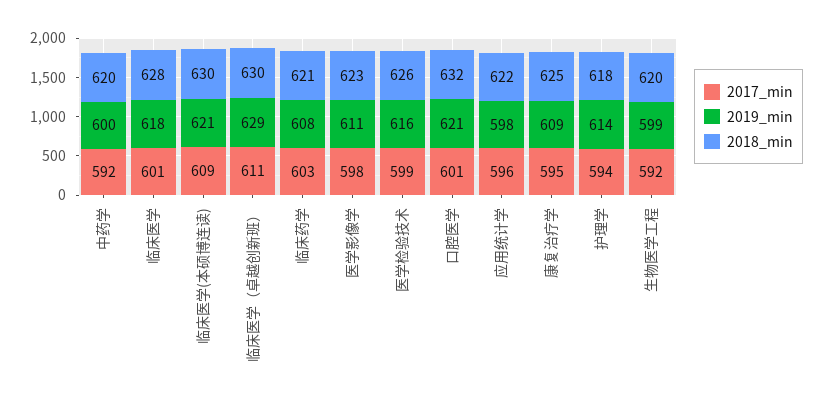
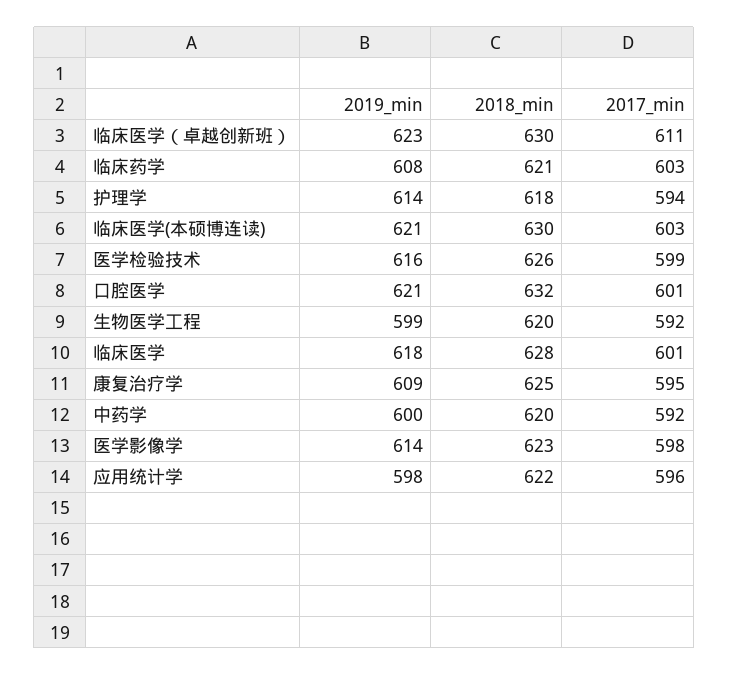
2017_min, 临床医学(本硕博连读): 609 -> 603
2019_min, 临床医学（卓越创新班）: 629 -> 623
2019_min, 医学影像学: 611 -> 614

